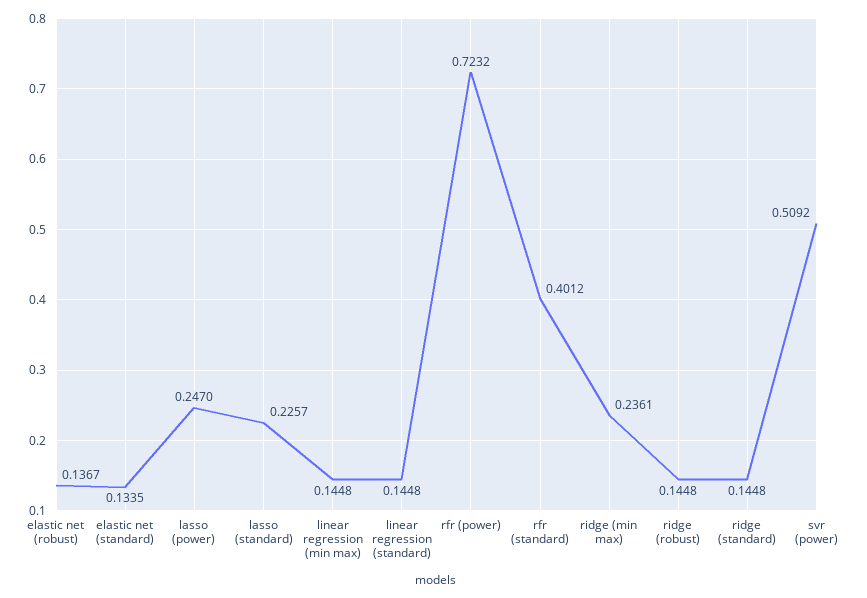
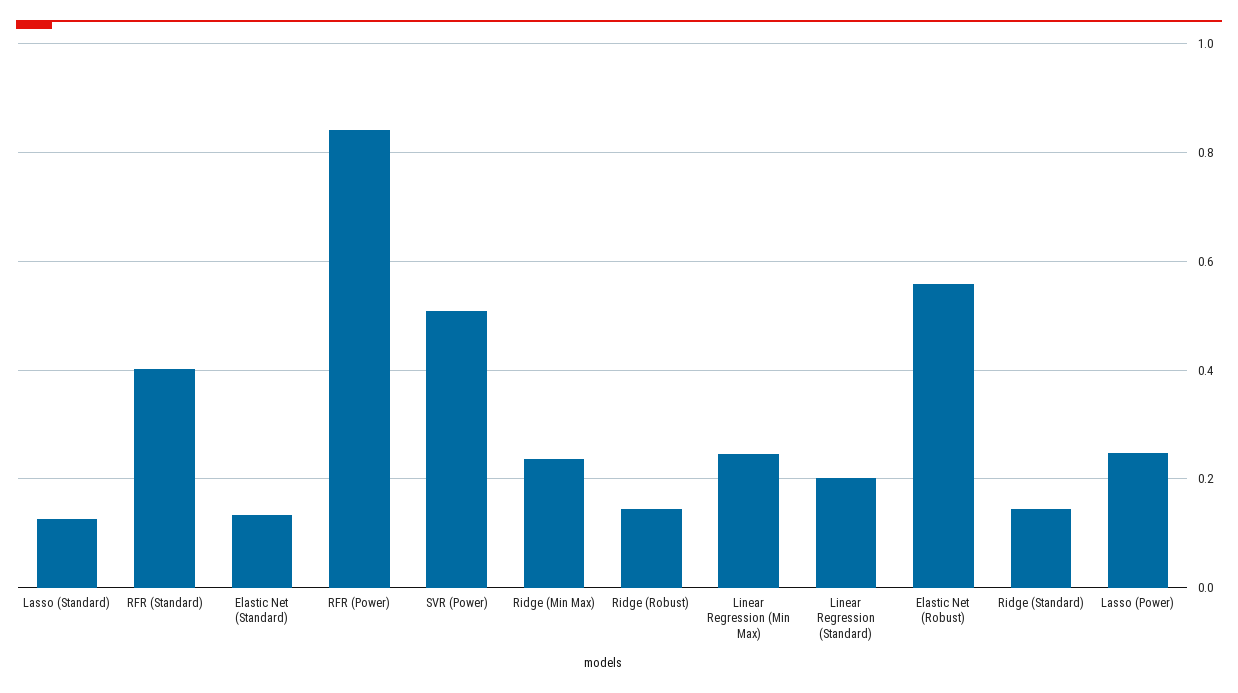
elastic net (robust): 0.1367 -> 0.56
lasso (standard): 0.2257 -> 0.12
linear regression (min max): 0.1448 -> 0.24
linear regression (standard): 0.1448 -> 0.2
rfr (power): 0.7232 -> 0.84

